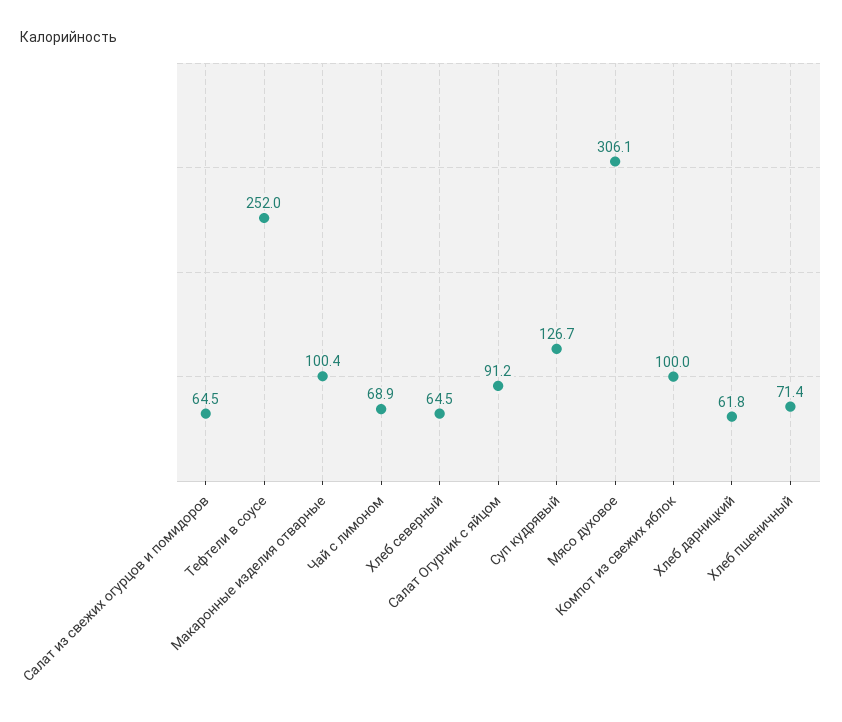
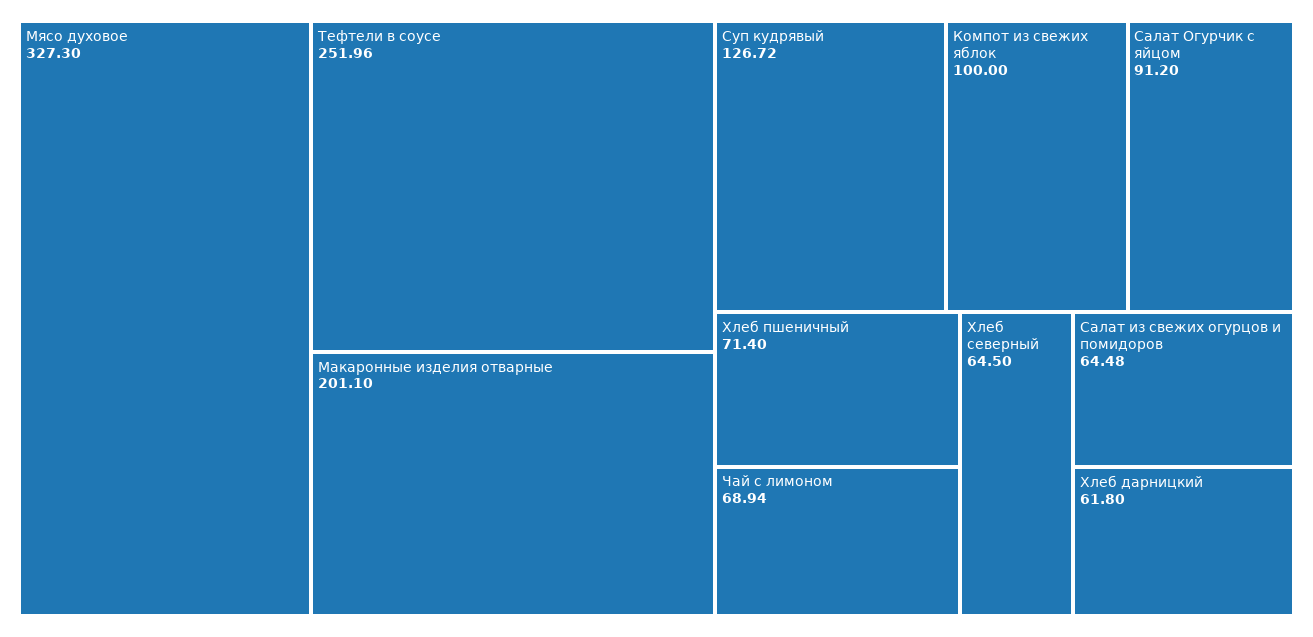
Макаронные изделия отварные: 100.4 -> 201.1
Мясо духовое: 306.1 -> 327.3

